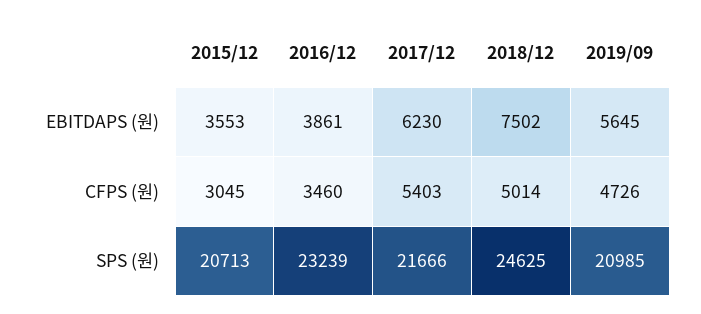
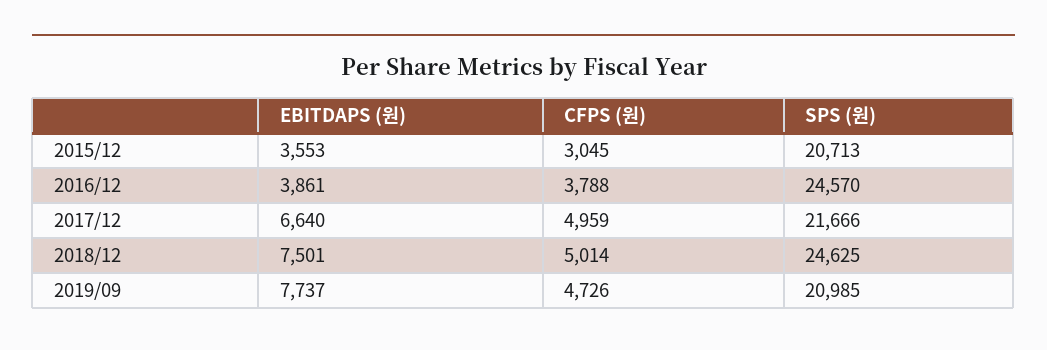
2017/12, EBITDAPS (원): 6230 -> 6640
2018/12, EBITDAPS (원): 7502 -> 7501
2019/09, EBITDAPS (원): 5645 -> 7737
2016/12, CFPS (원): 3460 -> 3788
2017/12, CFPS (원): 5403 -> 4959
2016/12, SPS (원): 23239 -> 24570

